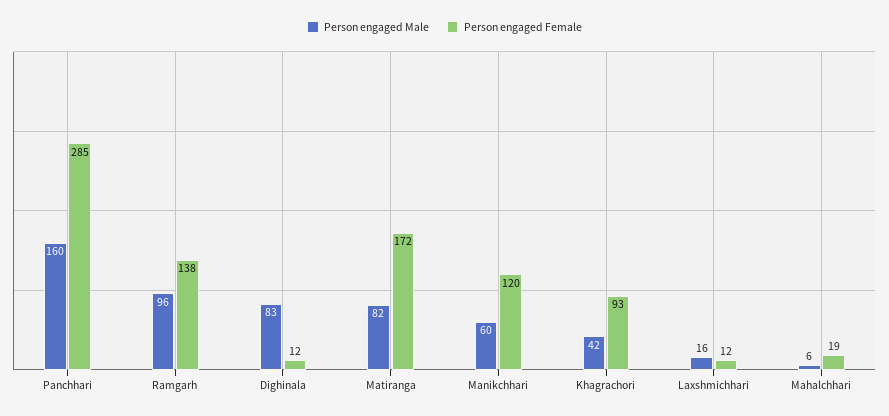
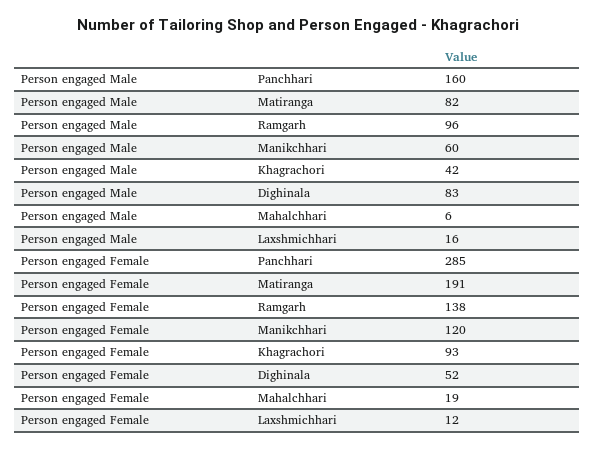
Person engaged Female, Dighinala: 12 -> 52
Person engaged Female, Matiranga: 172 -> 191

